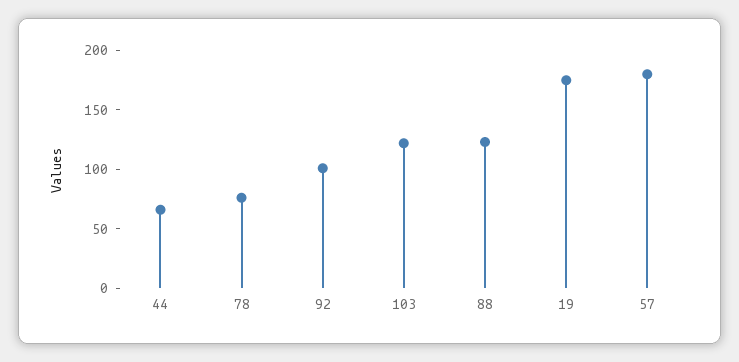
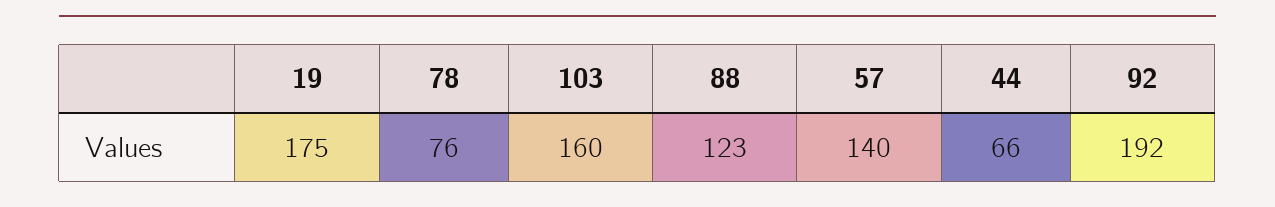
92: 100 -> 192
103: 120 -> 160
57: 180 -> 140

